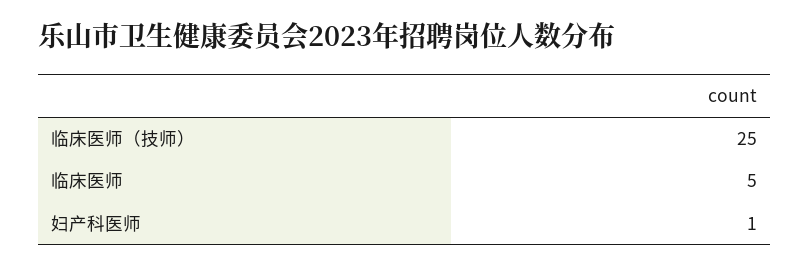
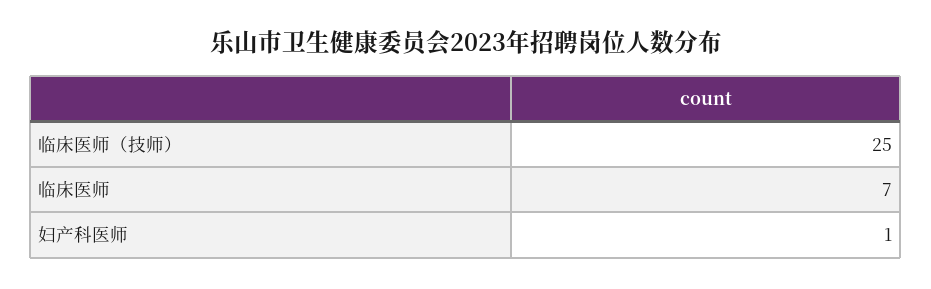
临床医师: 5 -> 7

